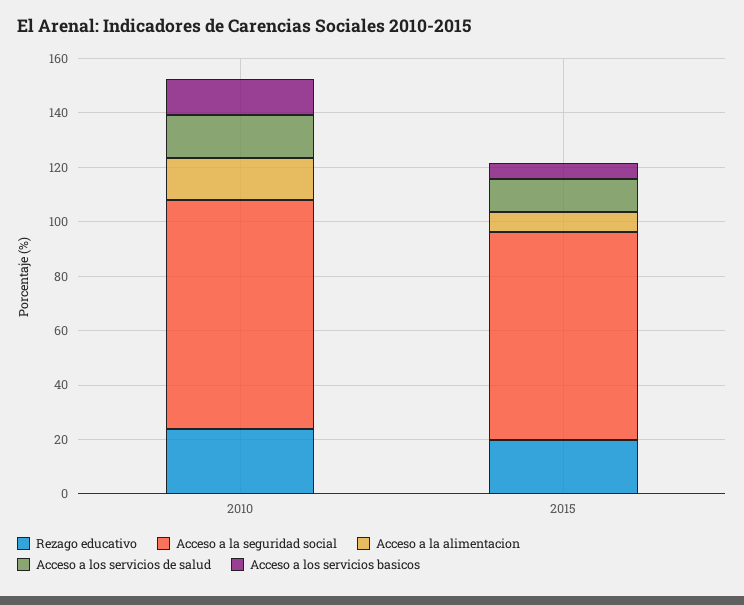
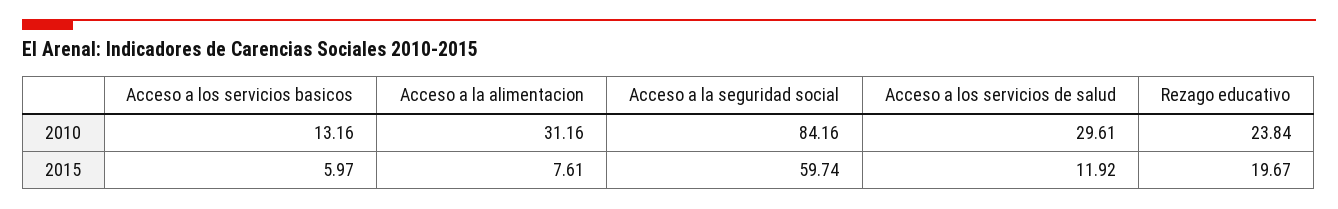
Acceso a la alimentacion, 2010: 15 -> 31.16
Acceso a los servicios de salud, 2010: 15 -> 29.61
Acceso a la seguridad social, 2015: 75 -> 59.74

